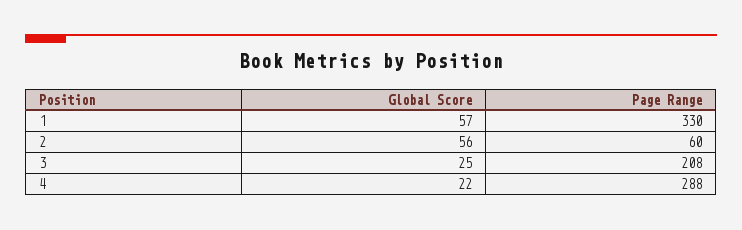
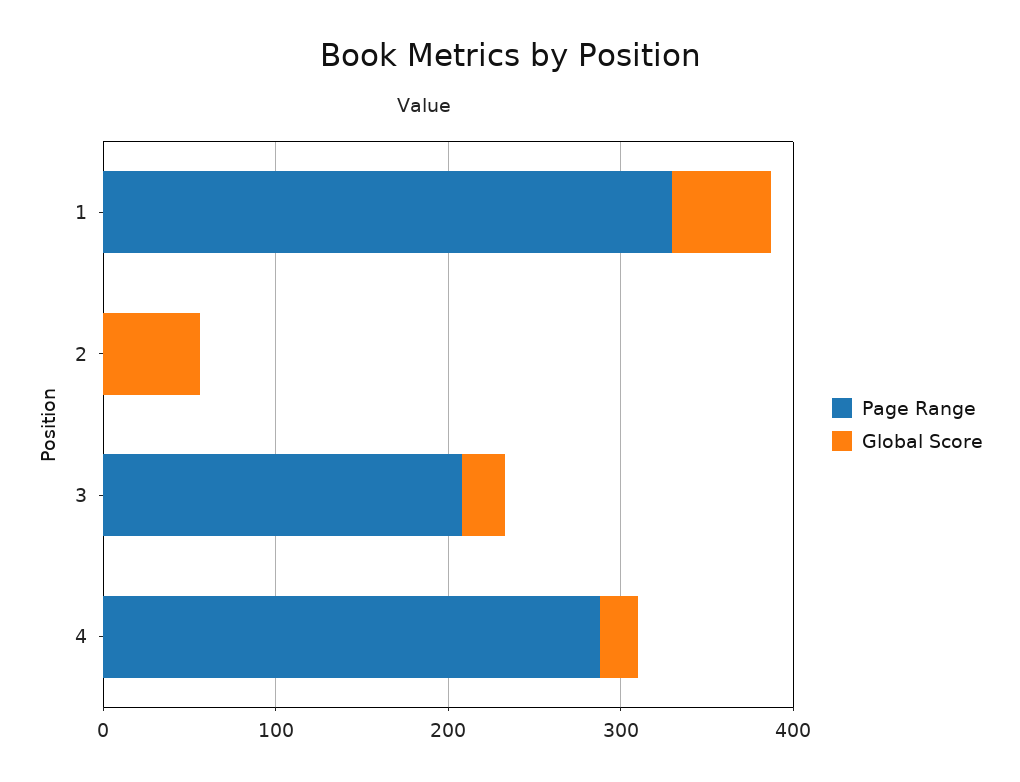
Page Range, 2: 60 -> 0

